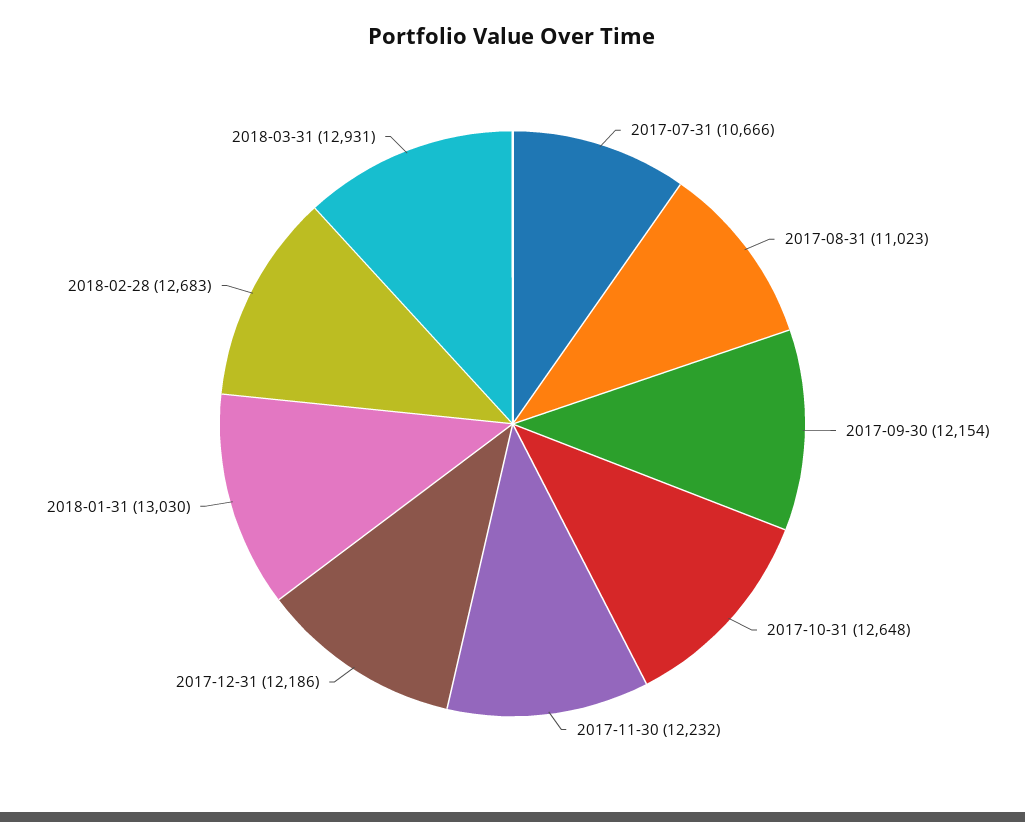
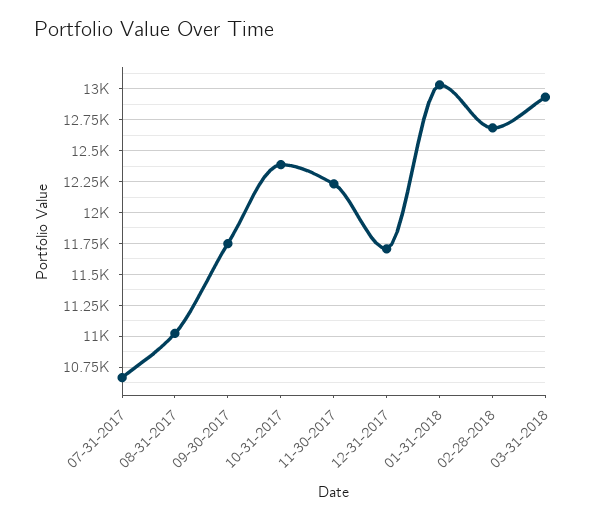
2017-09-30: 12154 -> 11750
2017-10-31: 12648 -> 12400
2017-12-31: 12186 -> 11700

